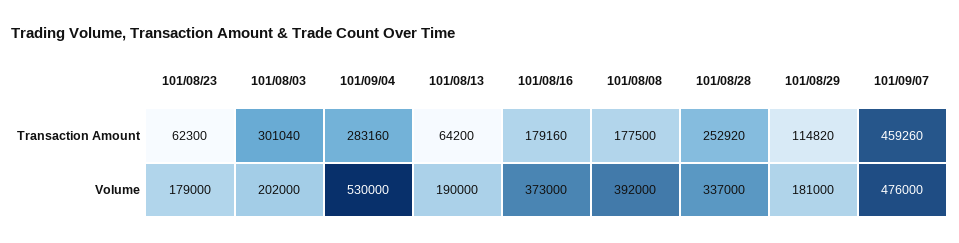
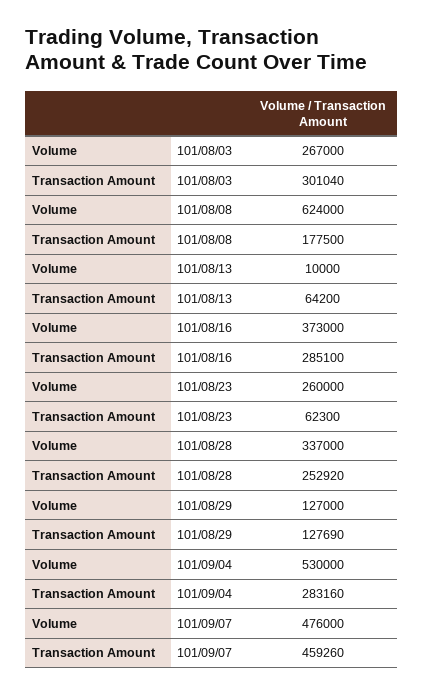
101/08/16, Transaction Amount: 179160 -> 285100
101/08/29, Transaction Amount: 114820 -> 127690
101/08/23, Volume: 179000 -> 260000
101/08/03, Volume: 202000 -> 267000
101/08/13, Volume: 190000 -> 10000
101/08/08, Volume: 392000 -> 624000
101/08/29, Volume: 181000 -> 127000

